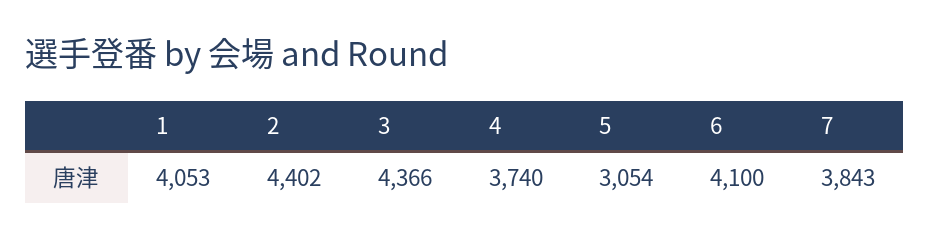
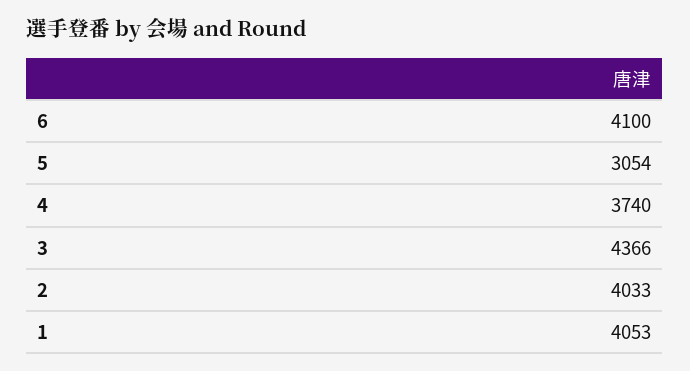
2: 4402 -> 4033
7: 3843 -> none

